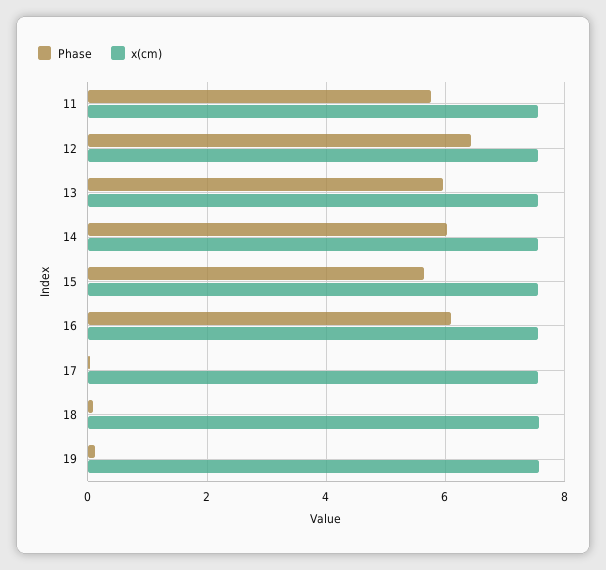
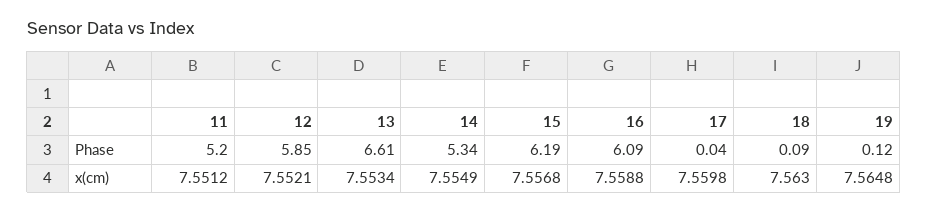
Phase, 11: 5.8 -> 5.2
Phase, 12: 6.4 -> 5.85
Phase, 13: 6 -> 6.61
Phase, 14: 6 -> 5.34
Phase, 15: 5.6 -> 6.19

